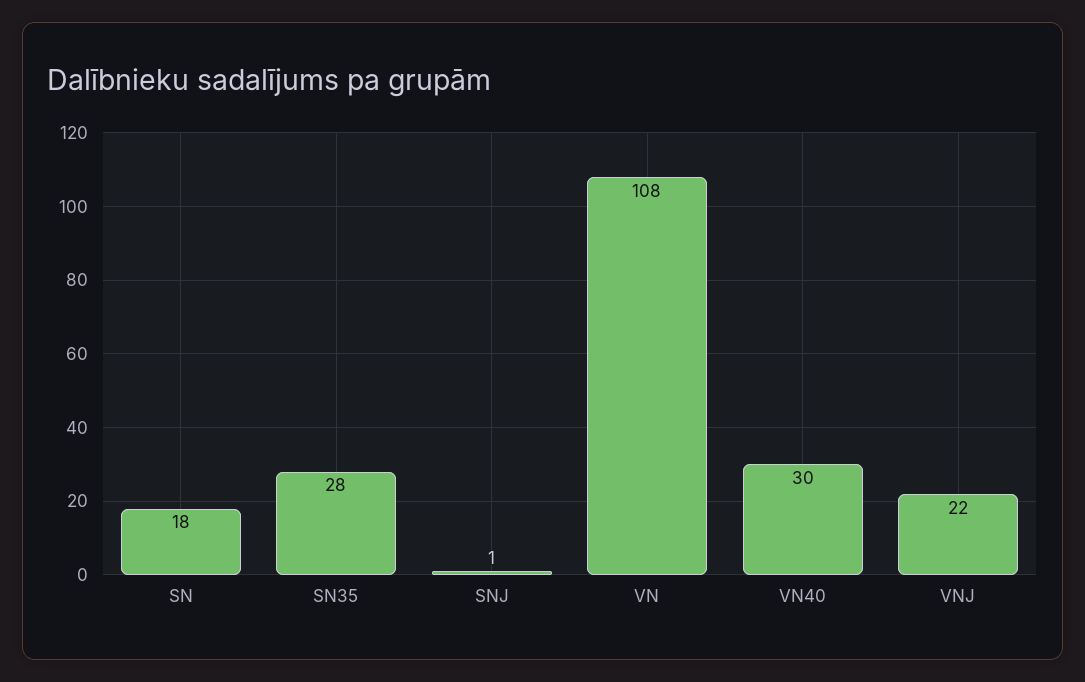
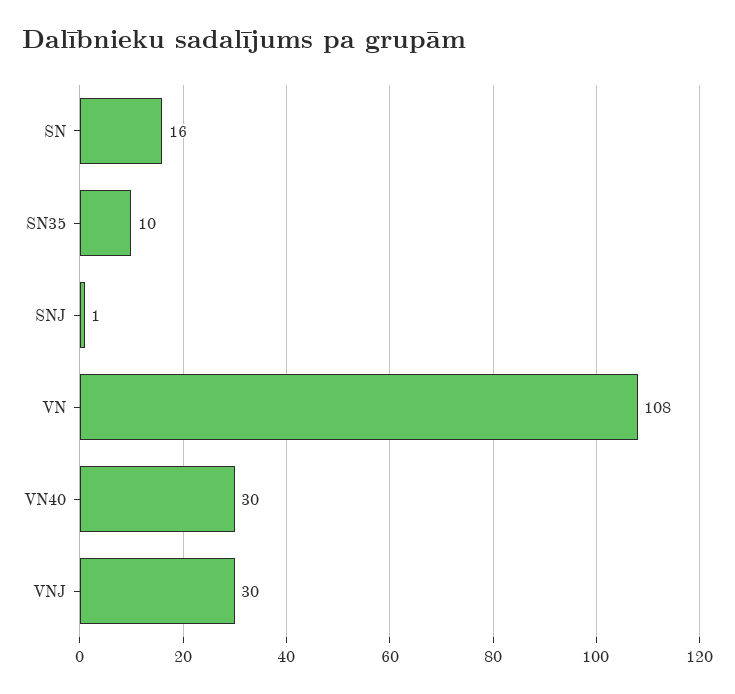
SN: 18 -> 16
SN35: 28 -> 10
VNJ: 22 -> 30

